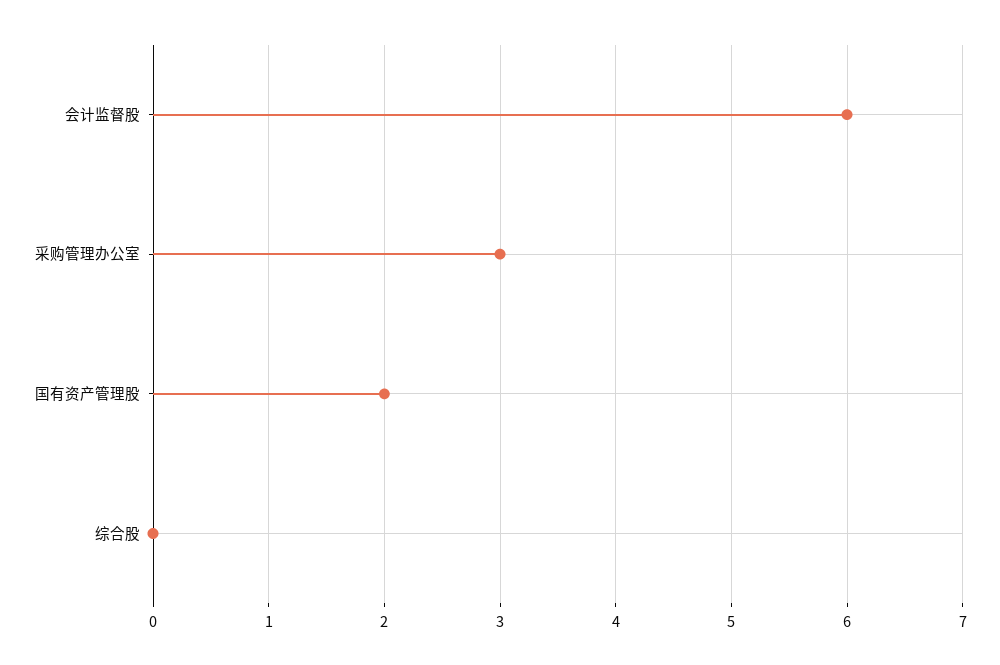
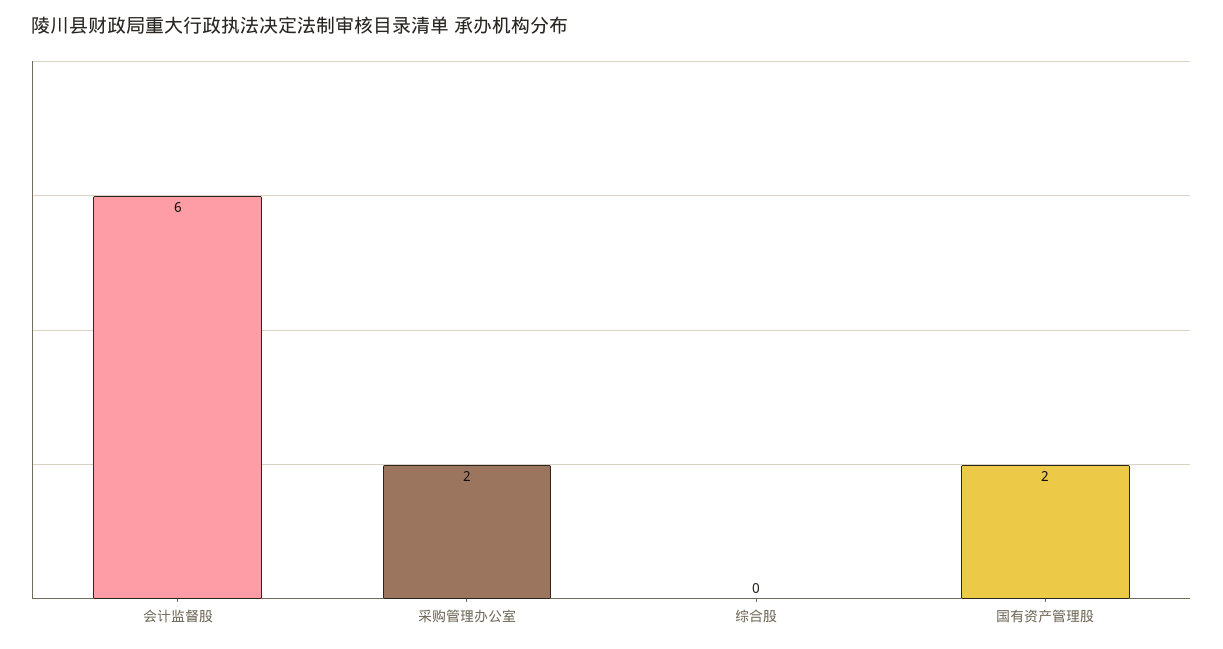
采购管理办公室: 3 -> 2

